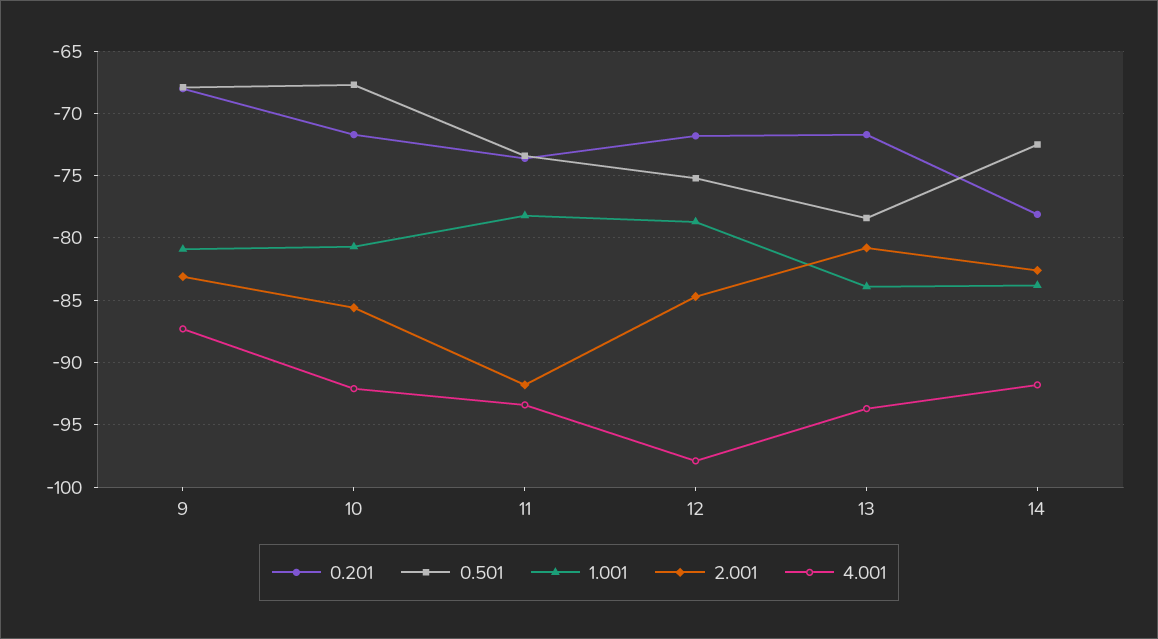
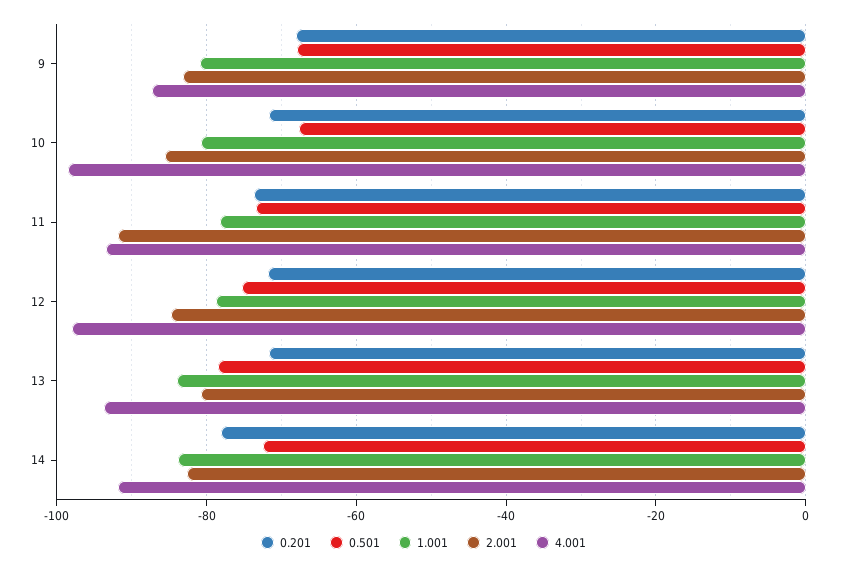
4.001, 10: -92 -> -98

